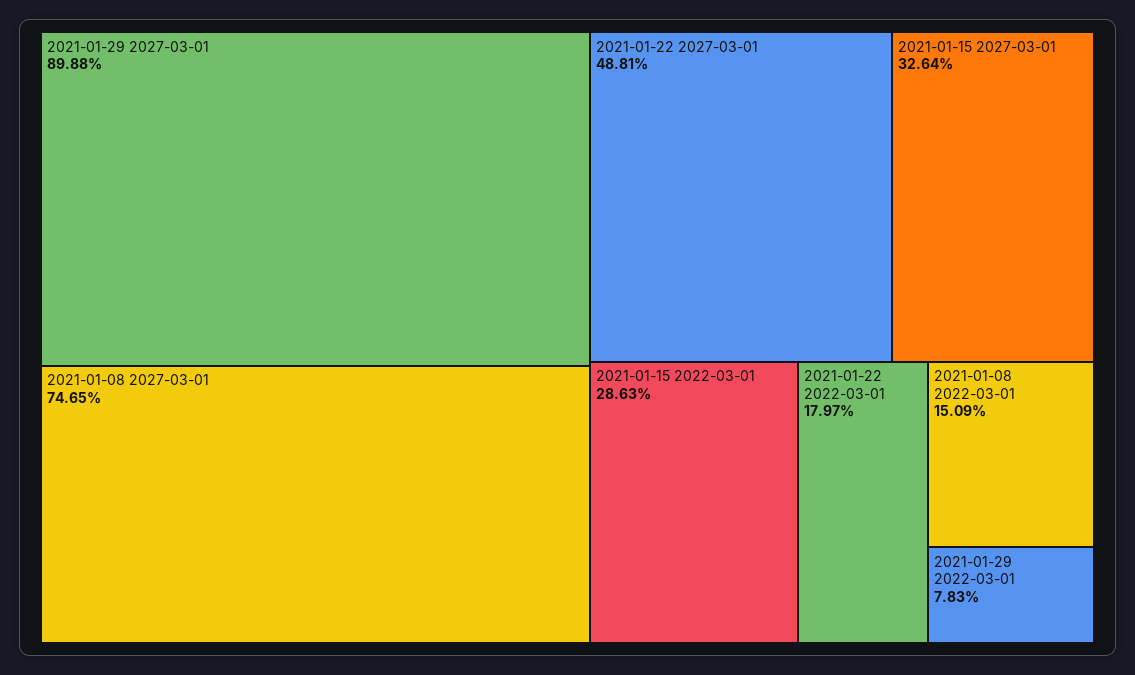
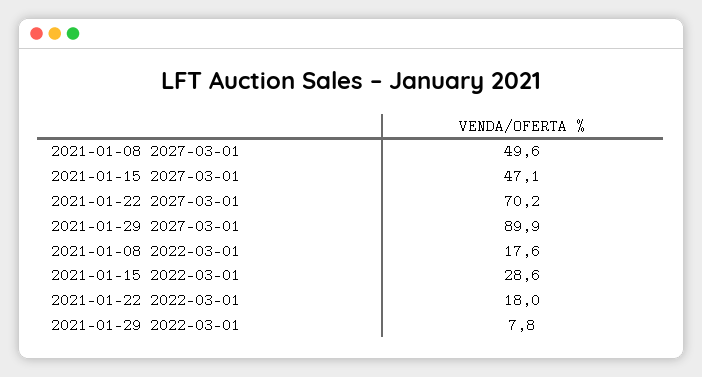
2021-01-08 2027-03-01: 74.65 -> 49.6
2021-01-22 2027-03-01: 48.81 -> 70.2
2021-01-15 2027-03-01: 32.64 -> 47.1
2021-01-08 2022-03-01: 15.09 -> 17.6

